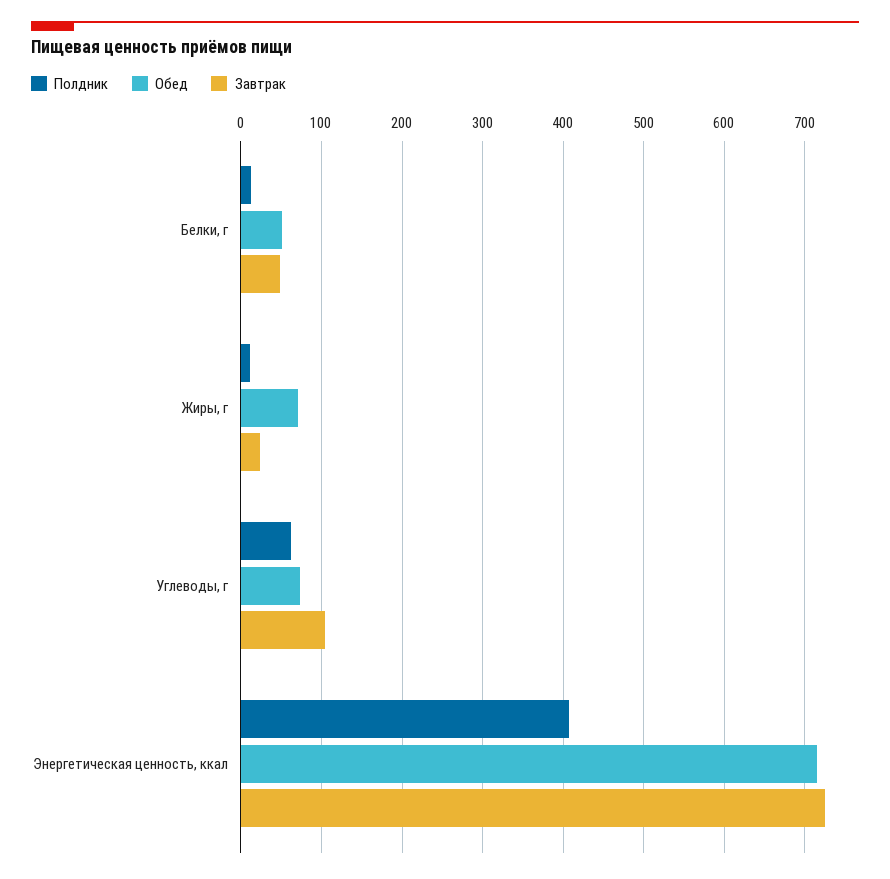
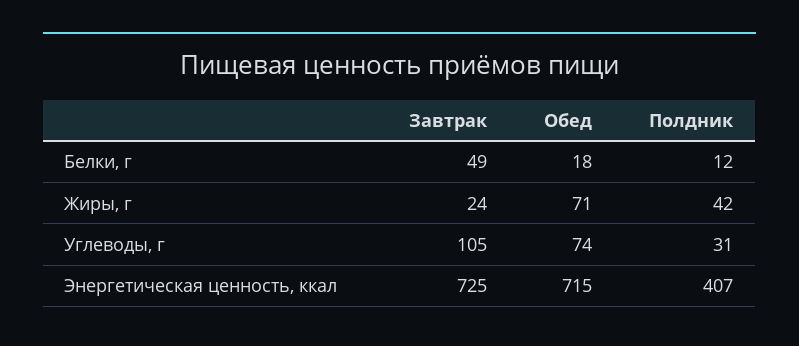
Обед, Белки, г: 50 -> 18
Полдник, Жиры, г: 10 -> 42
Полдник, Углеводы, г: 60 -> 31

